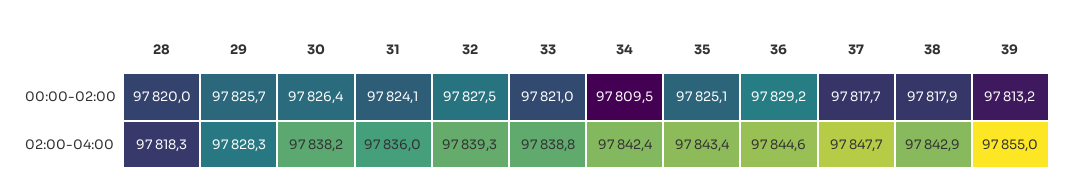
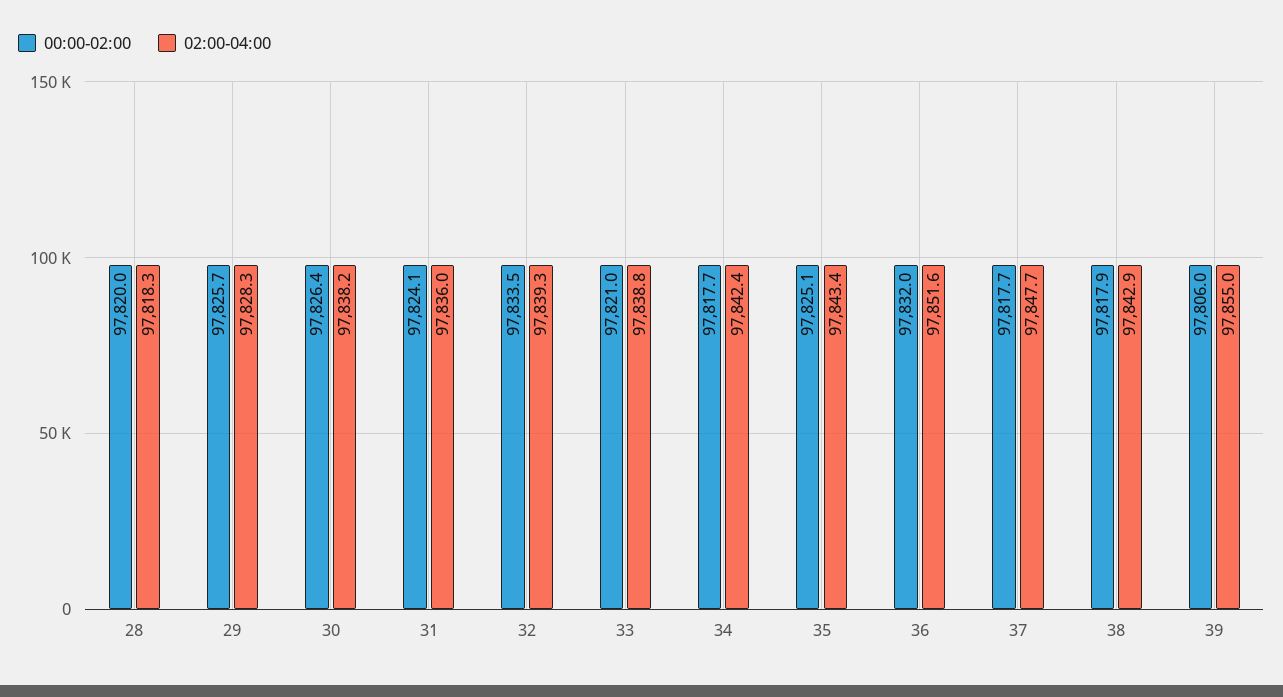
00:00-02:00, 32: 97827.5 -> 97833.5
00:00-02:00, 34: 97809.5 -> 97817.7
00:00-02:00, 36: 97829.2 -> 97832
00:00-02:00, 39: 97813.2 -> 97806
02:00-04:00, 36: 97844.6 -> 97851.6

